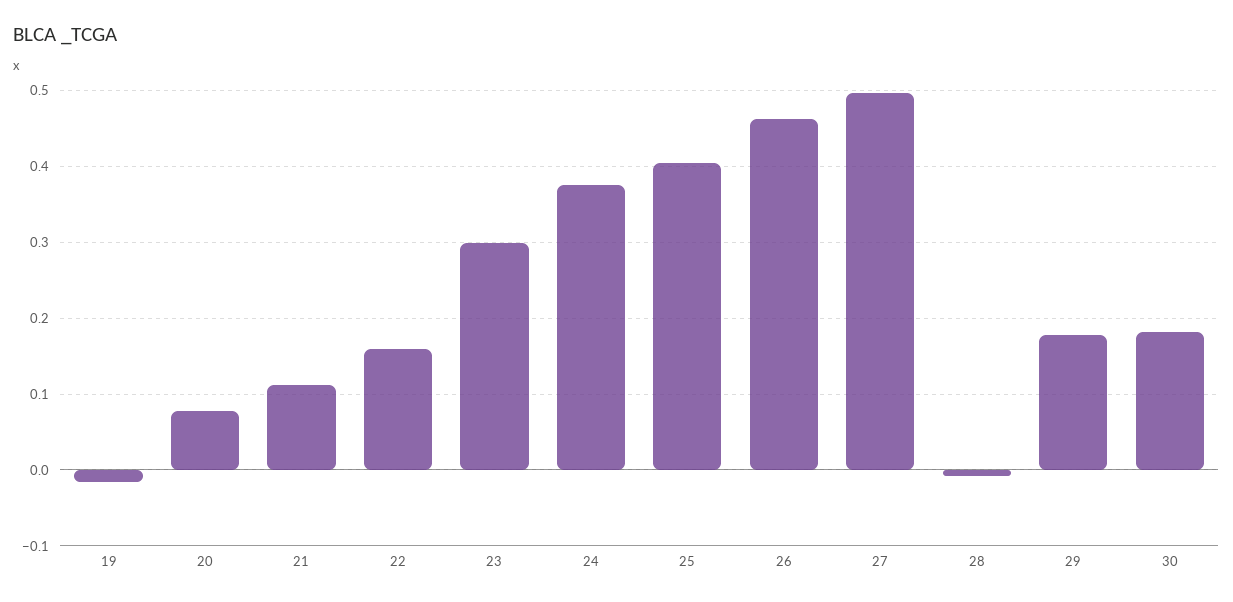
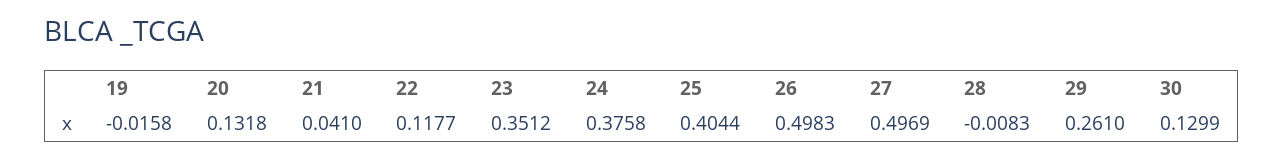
20: 0.08 -> 0.1318
21: 0.11 -> 0.041
22: 0.16 -> 0.1177
23: 0.3 -> 0.3512
26: 0.46 -> 0.4983
29: 0.18 -> 0.261
30: 0.18 -> 0.1299

